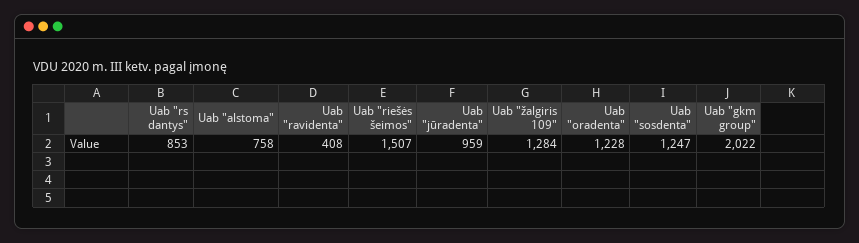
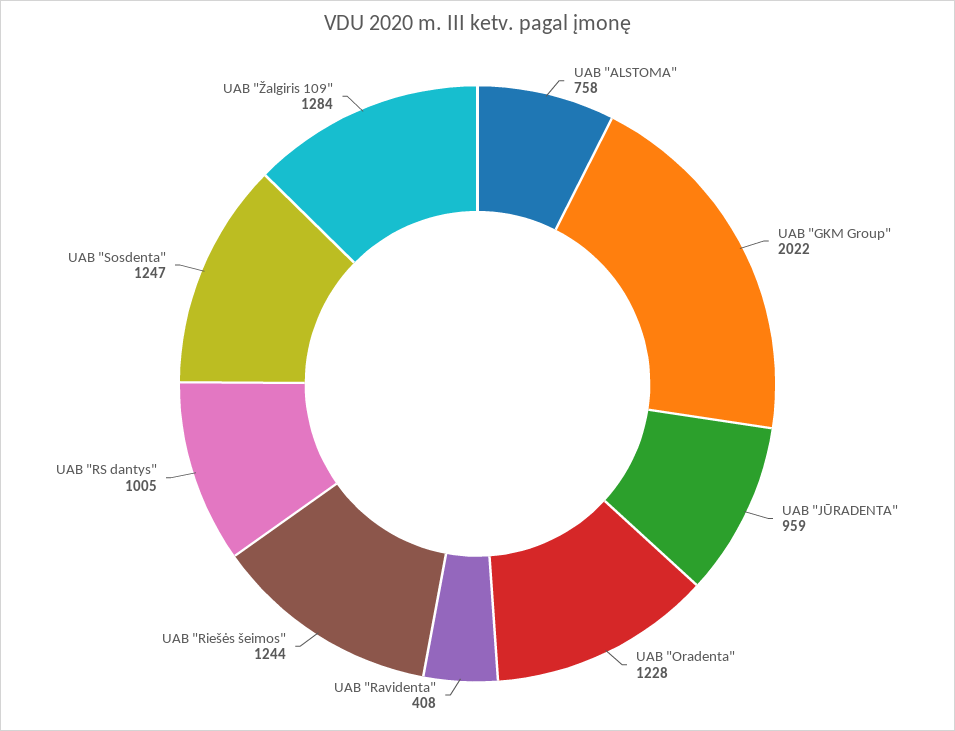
Uab "rs dantys": 853 -> 1005
Uab "riešės šeimos": 1507 -> 1244

